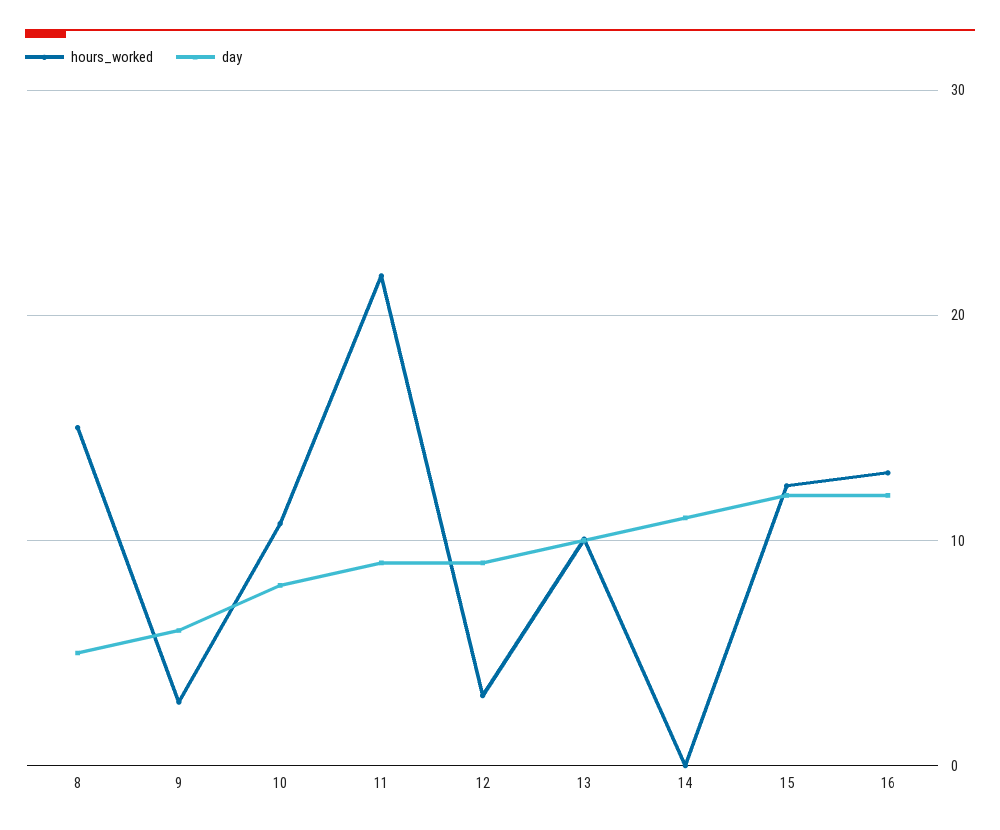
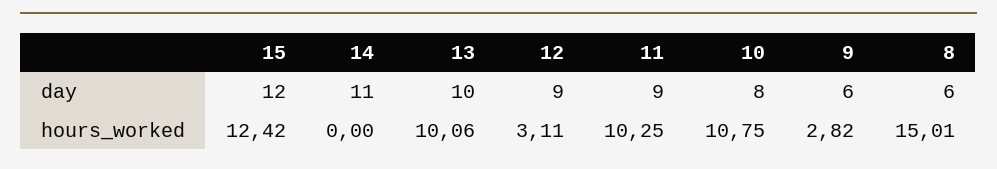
day, 8: 5 -> 6
hours_worked, 11: 22 -> 10.25
hours_worked, 16: 13 -> none
day, 16: 12 -> none

